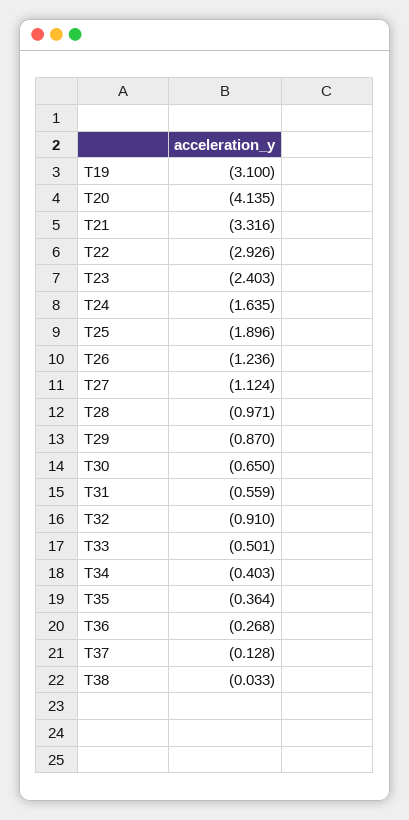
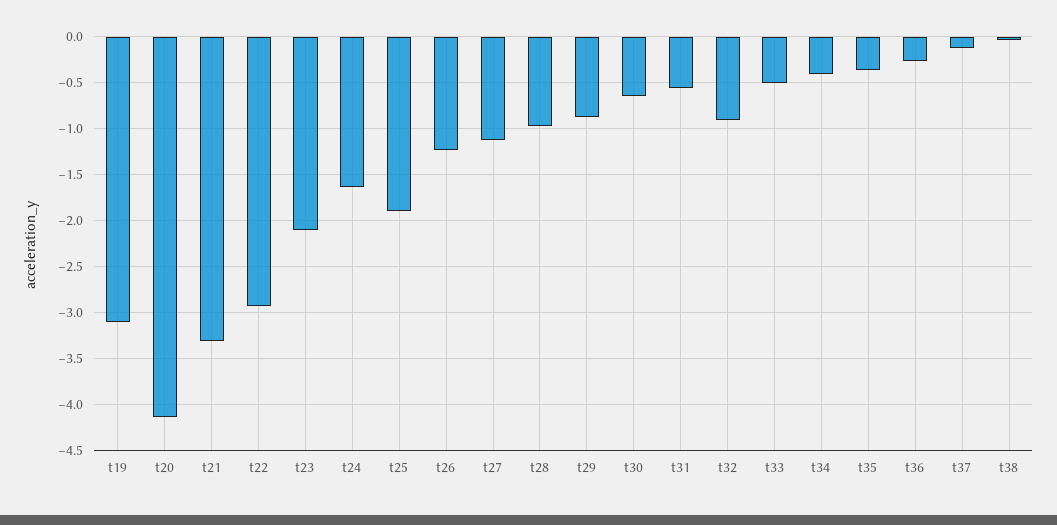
T23: -2.403 -> -2.1

